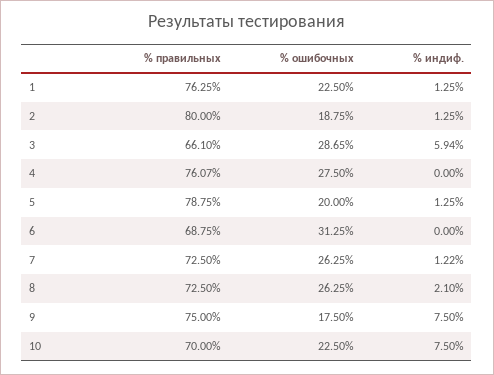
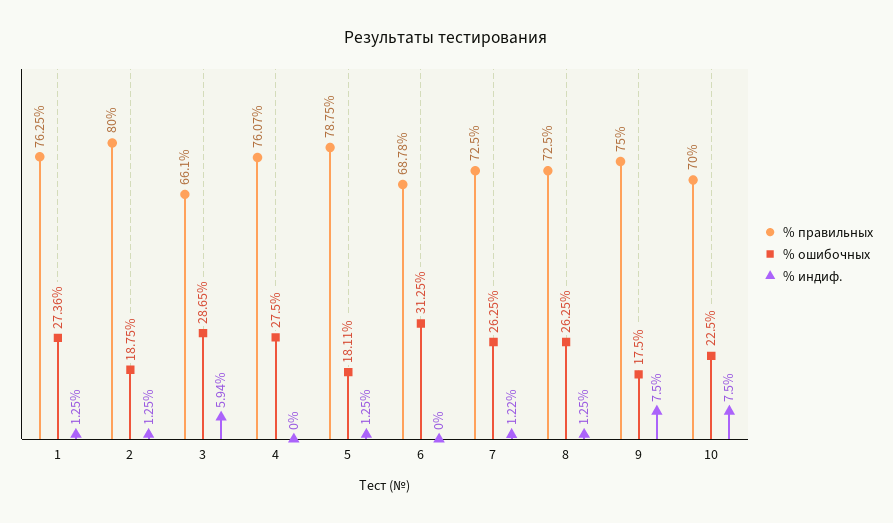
% ошибочных, 1: 22.5 -> 27.36
% ошибочных, 5: 20 -> 18.11
% правильных, 6: 68.75 -> 68.78
% индиф., 8: 2.1 -> 1.25

